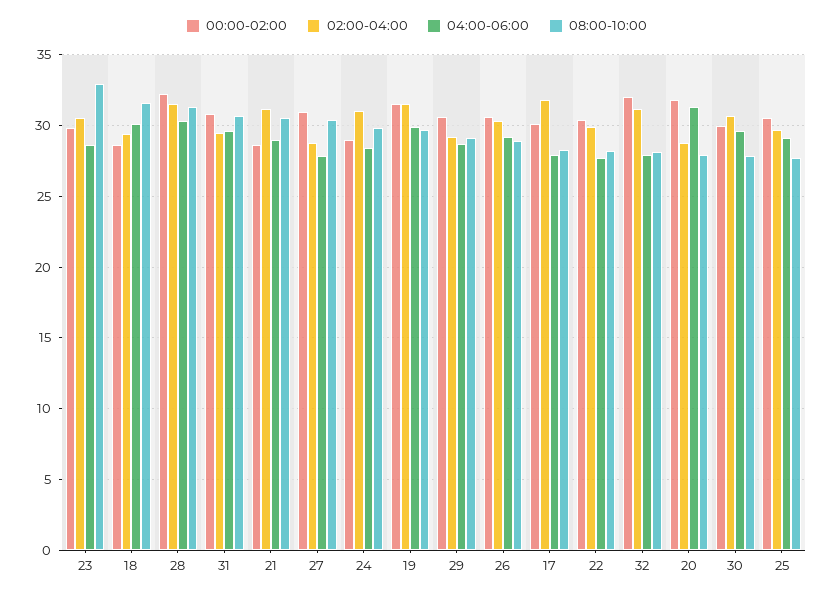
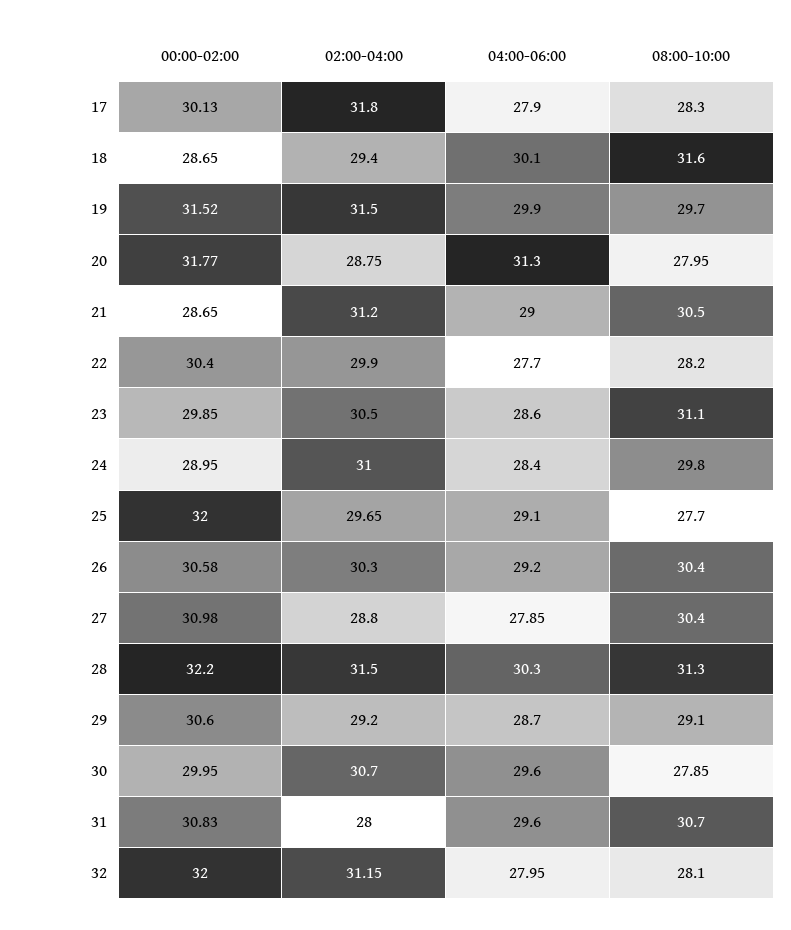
08:00-10:00, 23: 33 -> 31.1
02:00-04:00, 31: 29.5 -> 28
08:00-10:00, 26: 29 -> 30.4
00:00-02:00, 25: 30.5 -> 32

